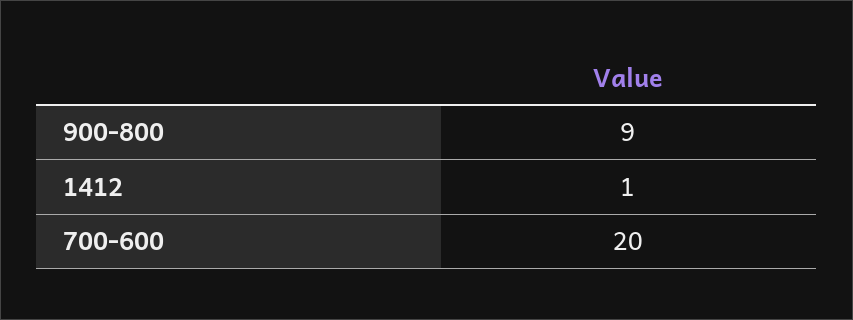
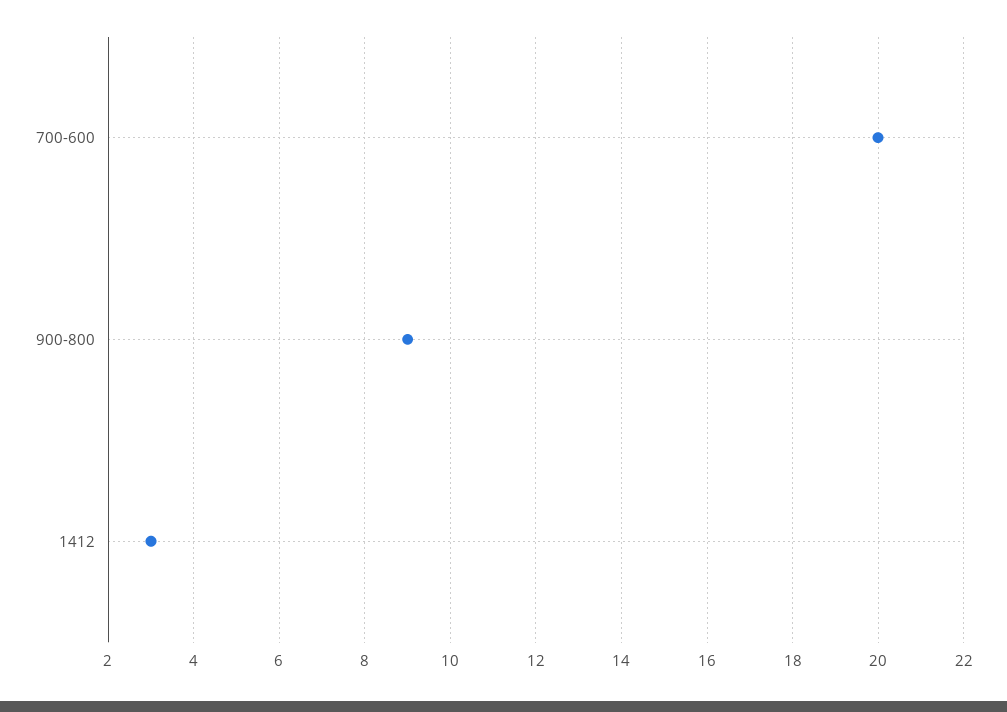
1412: 1 -> 3

